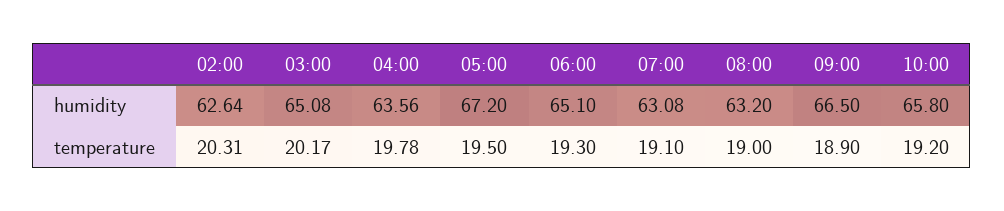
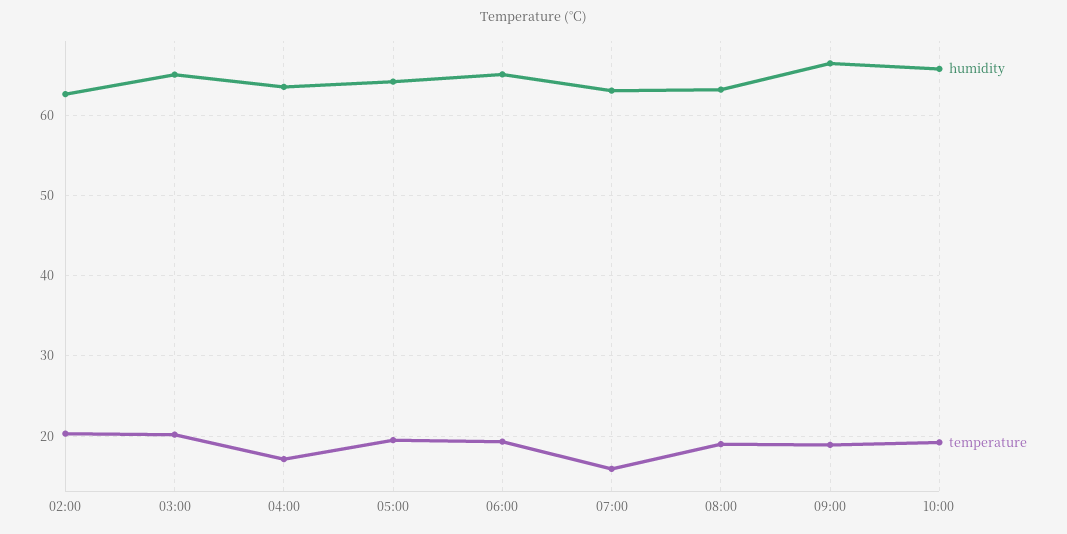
humidity, 05:00: 67.2 -> 64
temperature, 04:00: 19.78 -> 17
temperature, 07:00: 19.1 -> 16

